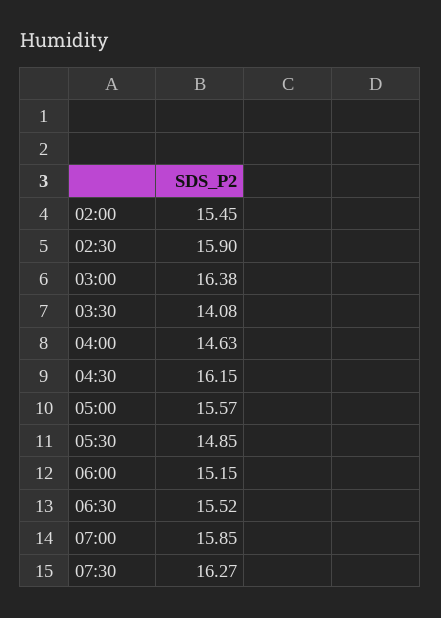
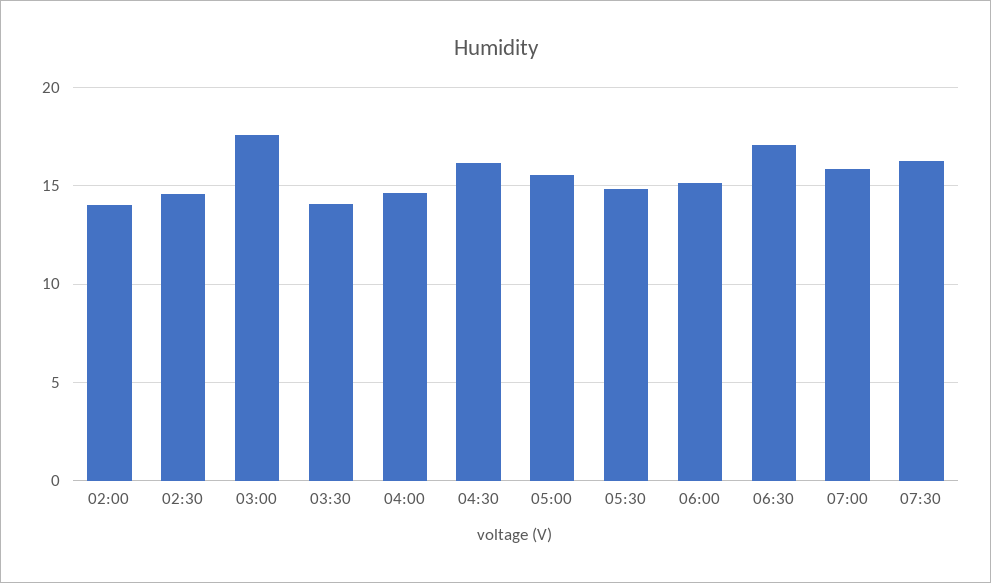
02:00: 15.45 -> 14
02:30: 15.9 -> 14.5
03:00: 16.38 -> 17.5
06:30: 15.52 -> 17

